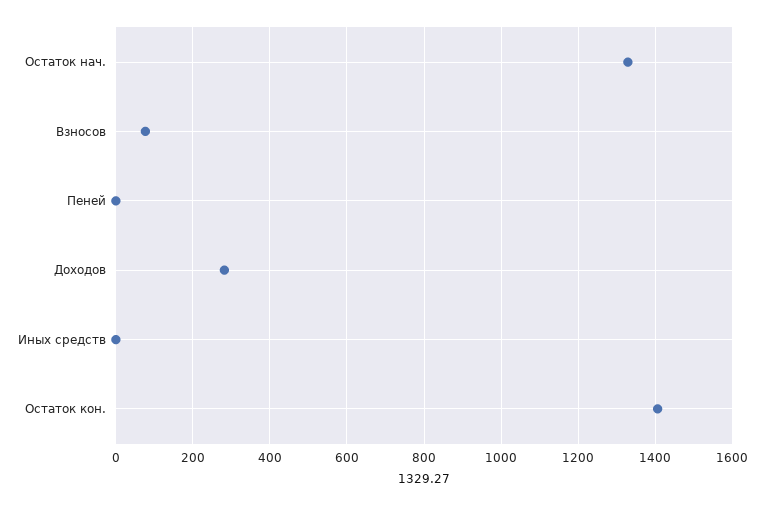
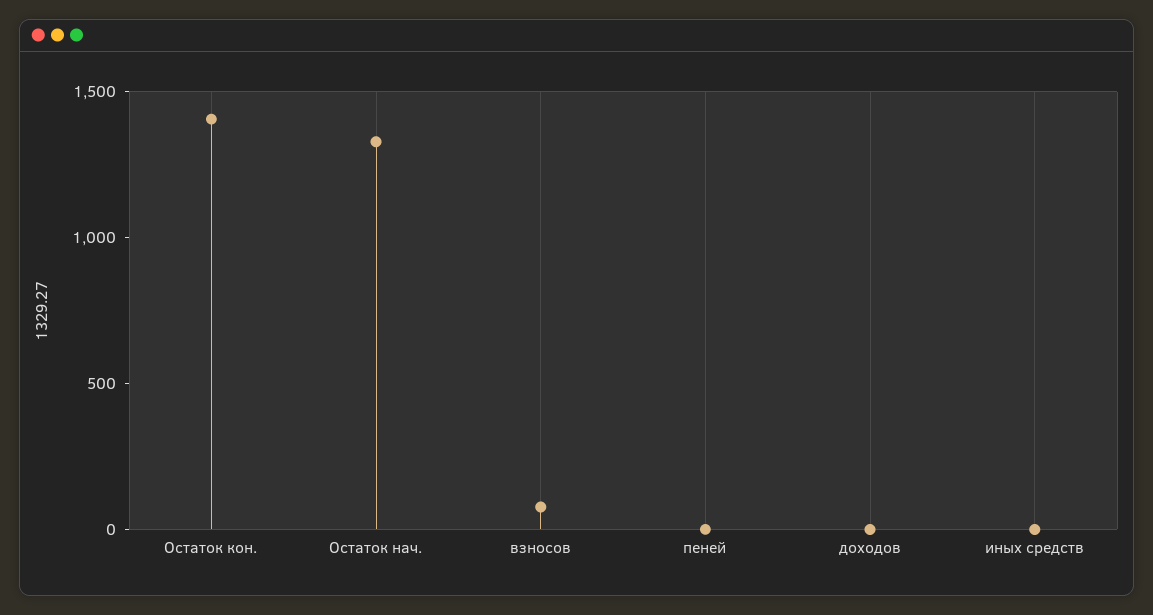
Доходов: 280 -> 0

